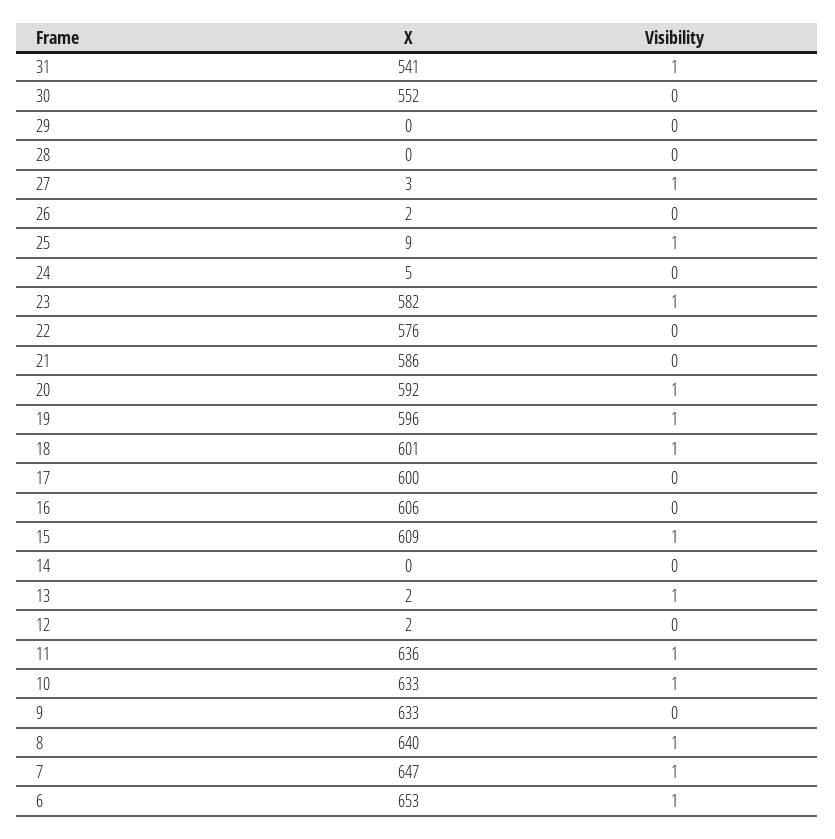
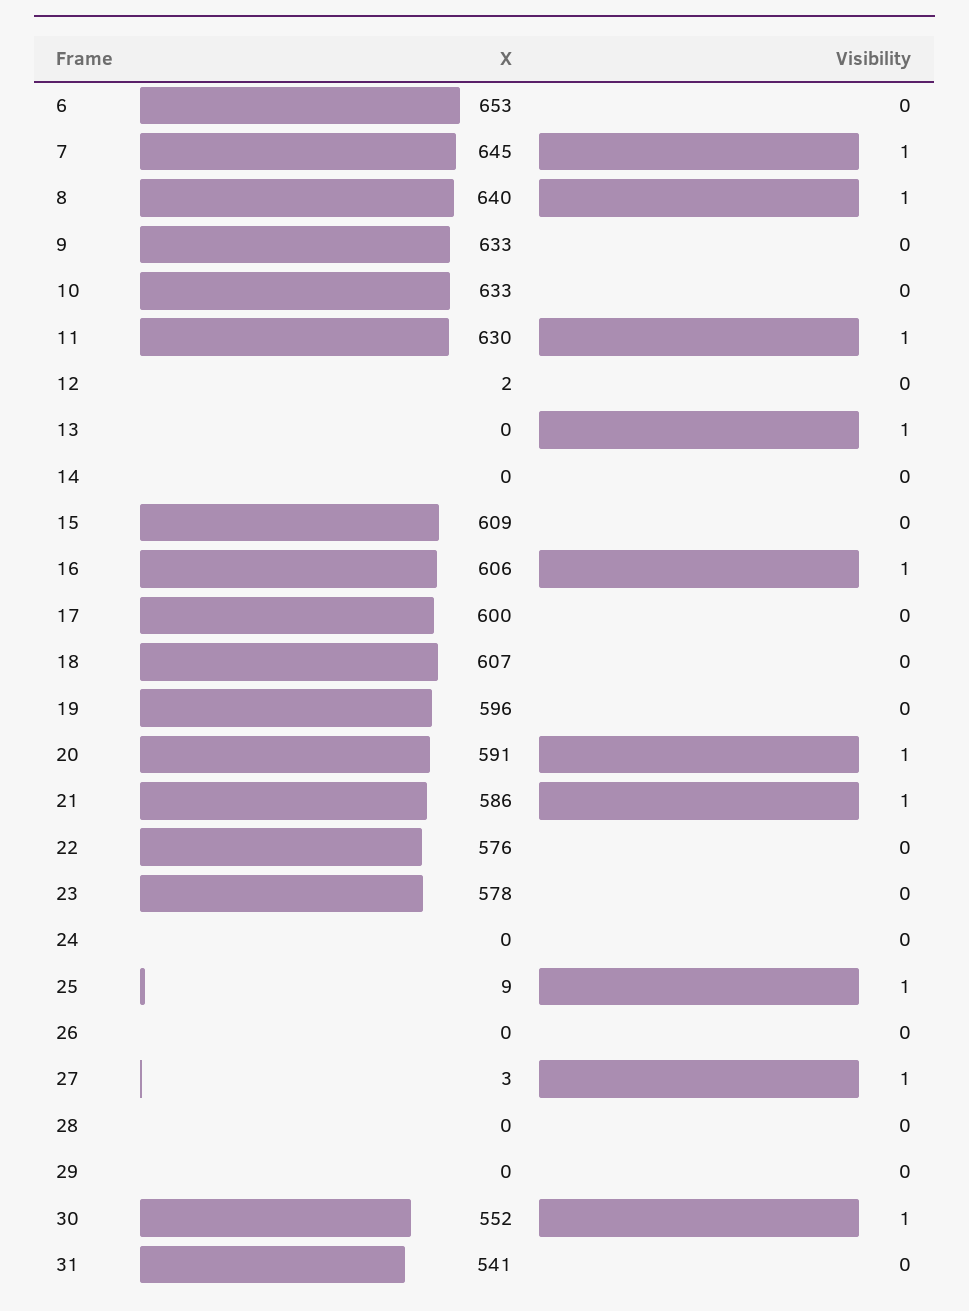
Visibility, 31: 1 -> 0
Visibility, 30: 0 -> 1
X, 26: 2 -> 0
X, 24: 5 -> 0
X, 23: 582 -> 578
Visibility, 23: 1 -> 0
Visibility, 21: 0 -> 1
X, 20: 592 -> 591
Visibility, 19: 1 -> 0
X, 18: 601 -> 607
Visibility, 18: 1 -> 0
Visibility, 16: 0 -> 1
Visibility, 15: 1 -> 0
X, 13: 2 -> 0
X, 11: 636 -> 630
Visibility, 10: 1 -> 0
X, 7: 647 -> 645
Visibility, 6: 1 -> 0

